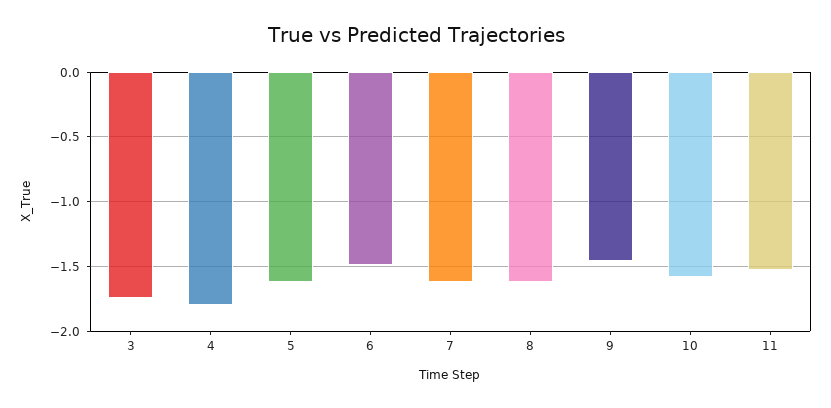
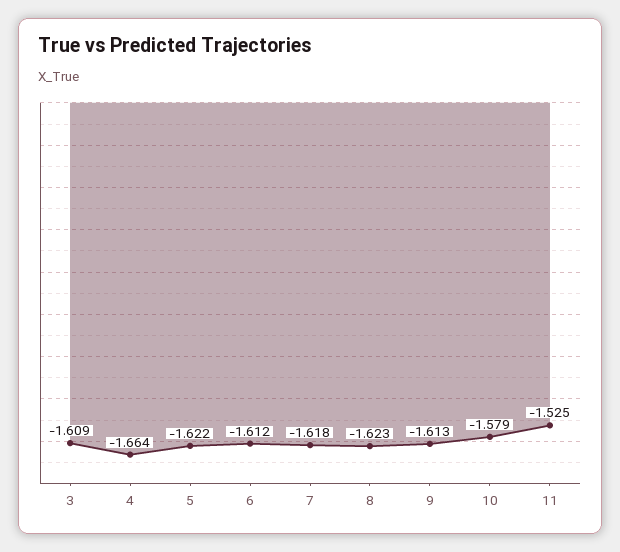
3: -1.75 -> -1.609
4: -1.8 -> -1.664
6: -1.5 -> -1.612
9: -1.45 -> -1.613

